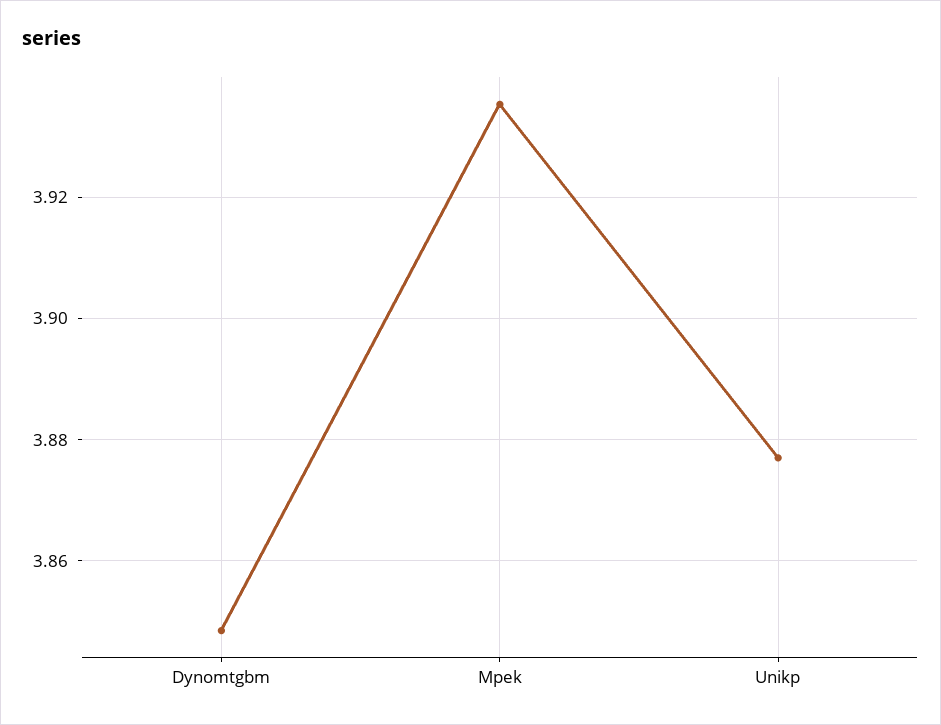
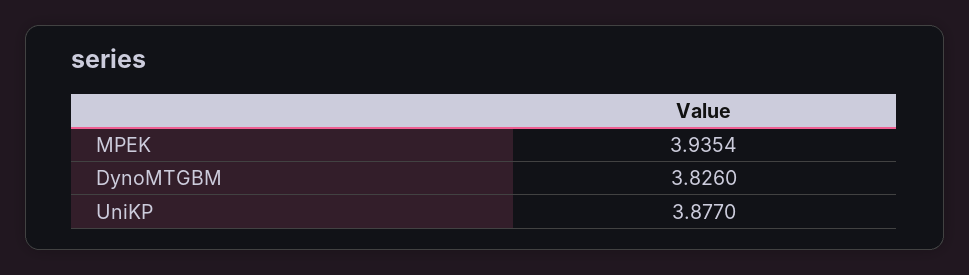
Dynomtgbm: 3.848 -> 3.826

